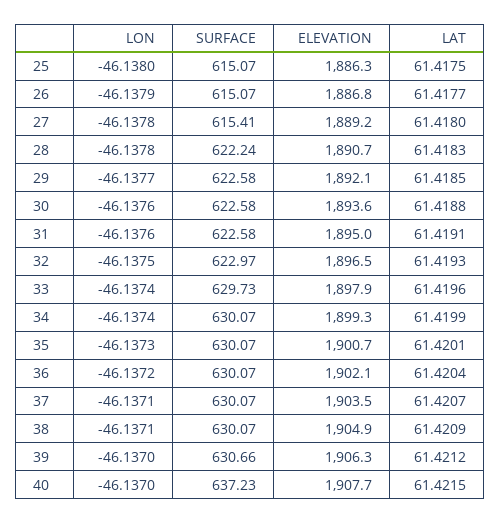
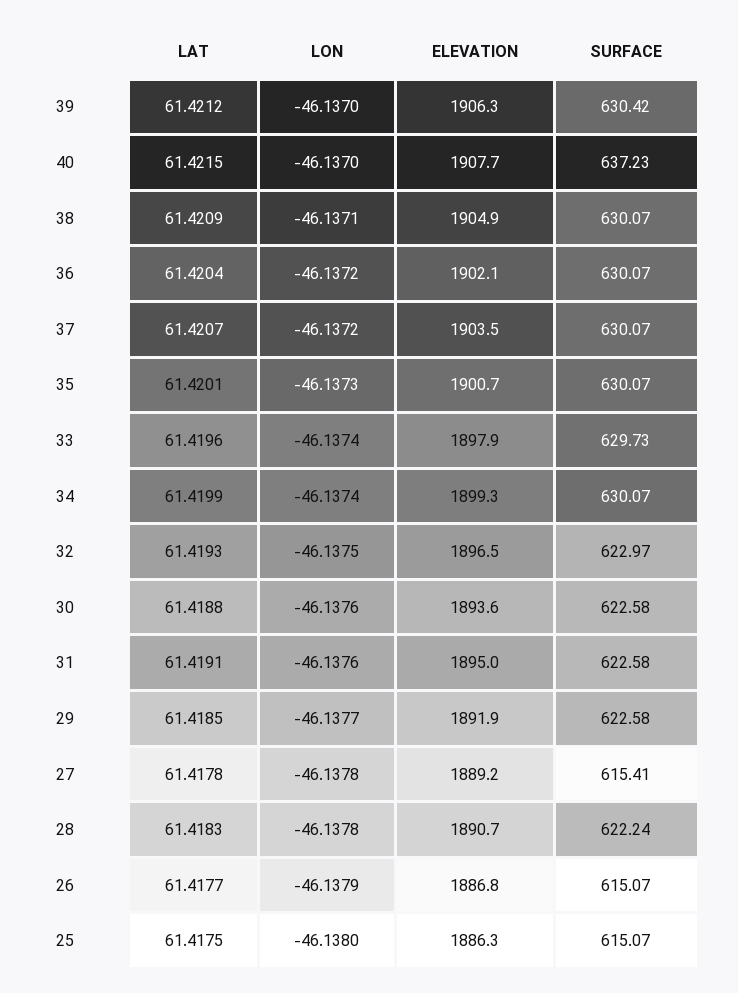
LAT, 27: 61.418 -> 61.4178
ELEVATION, 29: 1892.1 -> 1891.9
LON, 37: -46.1371 -> -46.1372
SURFACE, 39: 630.66 -> 630.42

